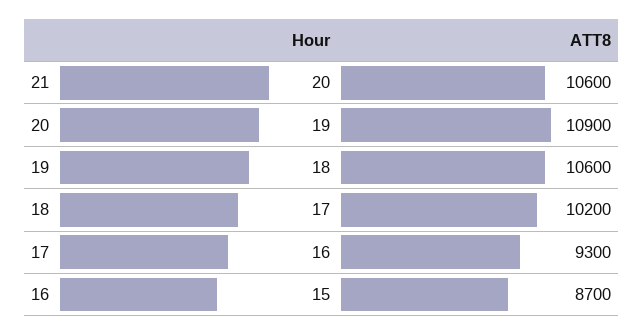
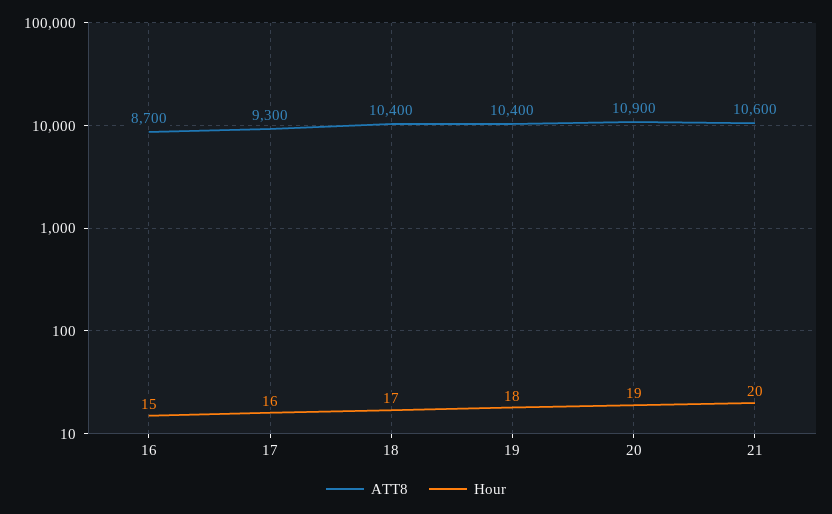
ATT8, 19: 10600 -> 10400
ATT8, 18: 10200 -> 10400

